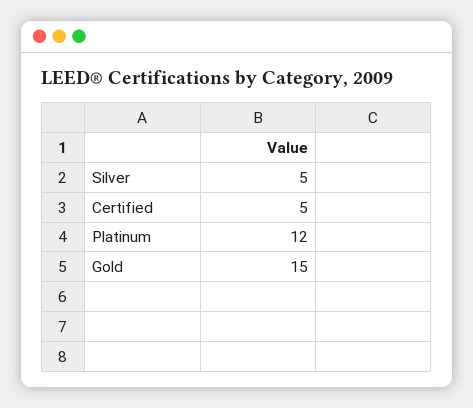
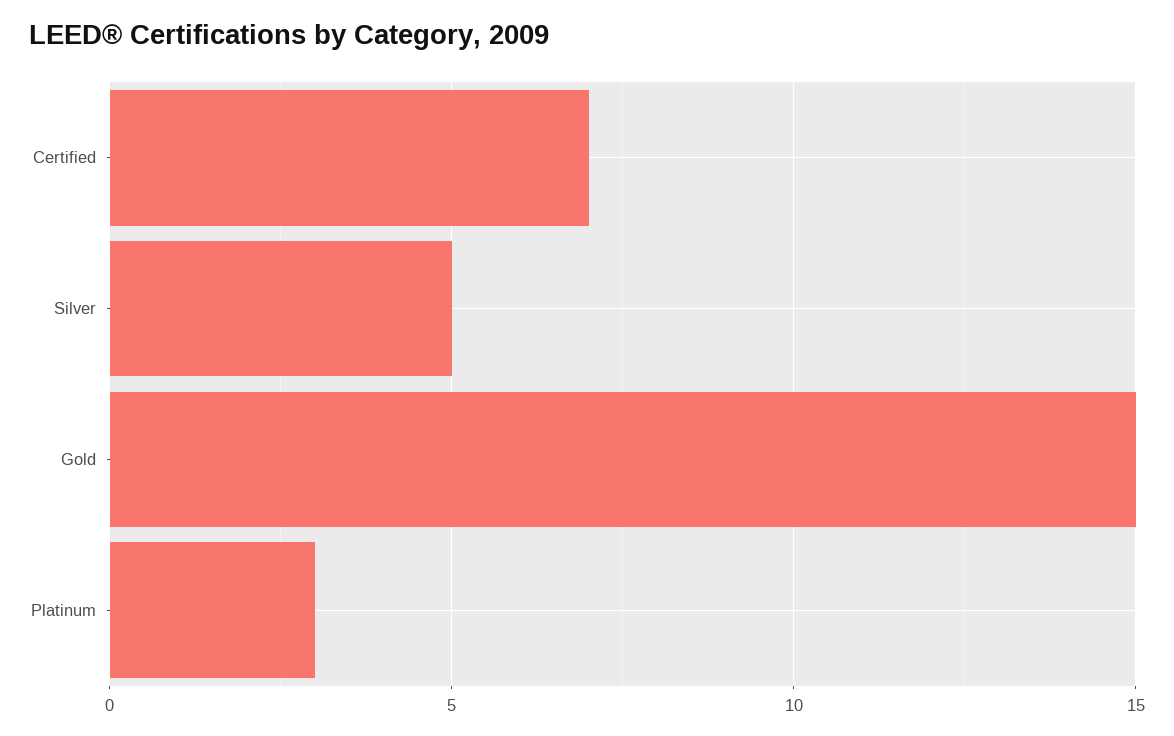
Certified: 5 -> 7
Platinum: 12 -> 3

